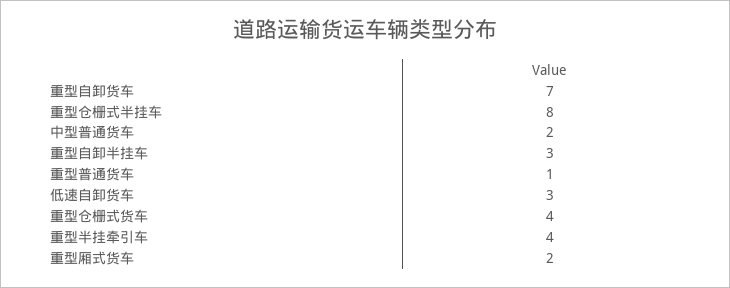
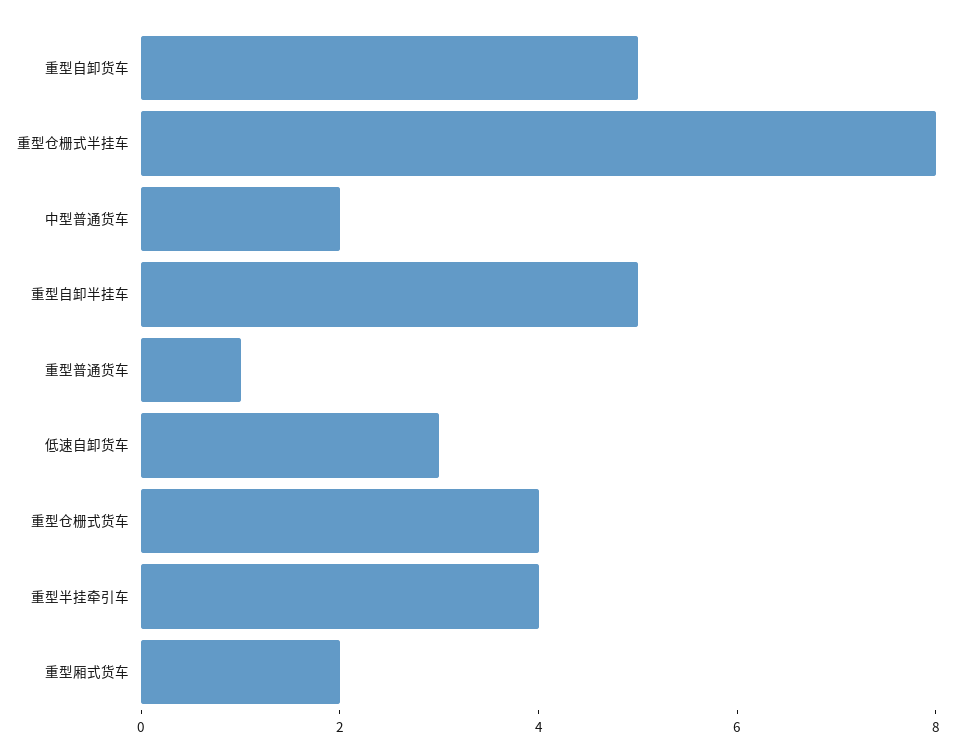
重型自卸货车: 7 -> 5
重型自卸半挂车: 3 -> 5

